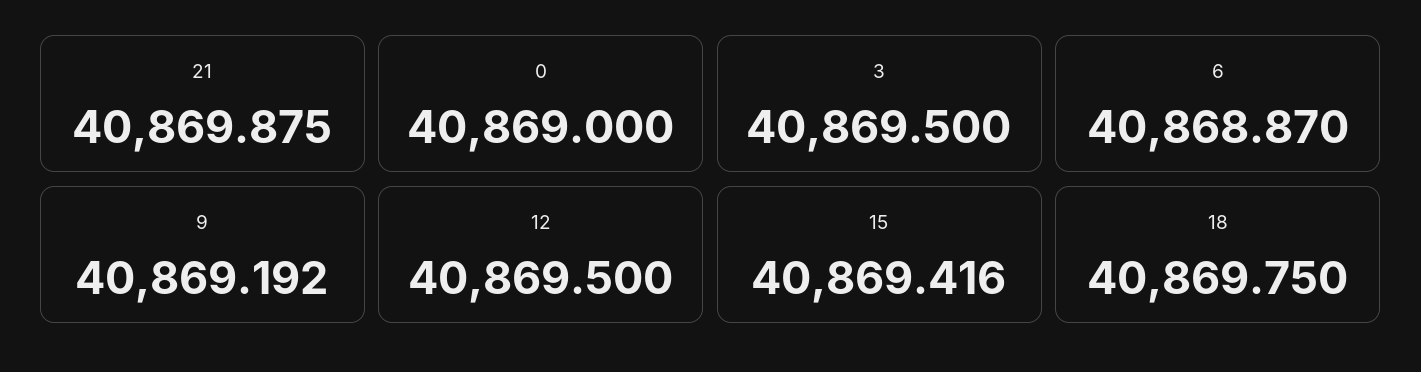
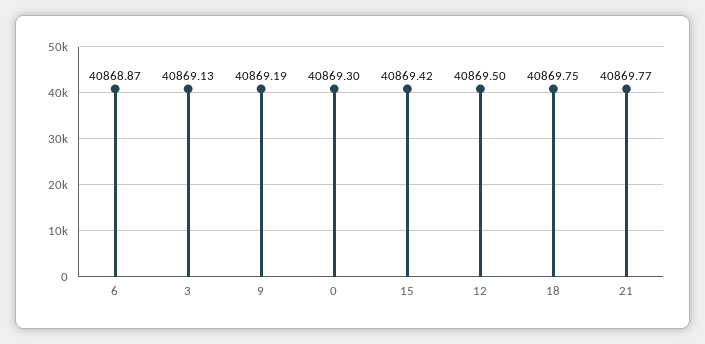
21: 40869.875 -> 40869.77
0: 40869 -> 40869.3
3: 40869.5 -> 40869.13

